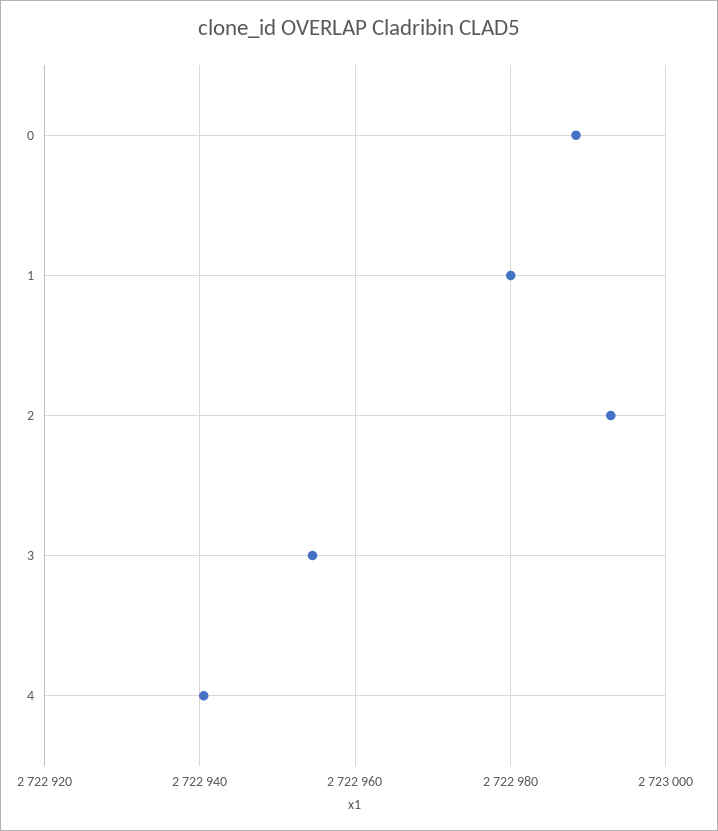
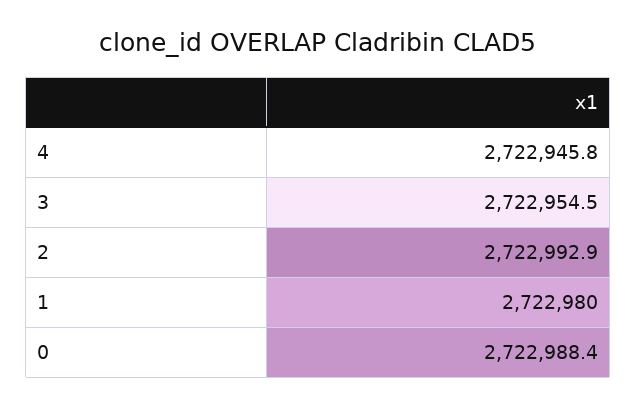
4: 2722940 -> 2722945.8

